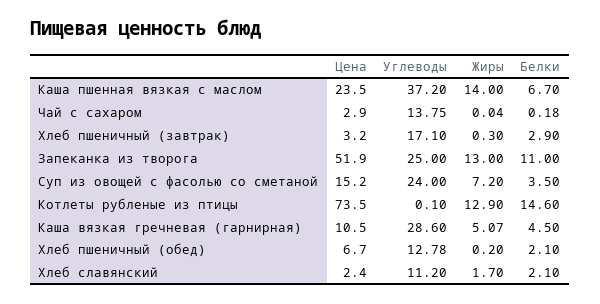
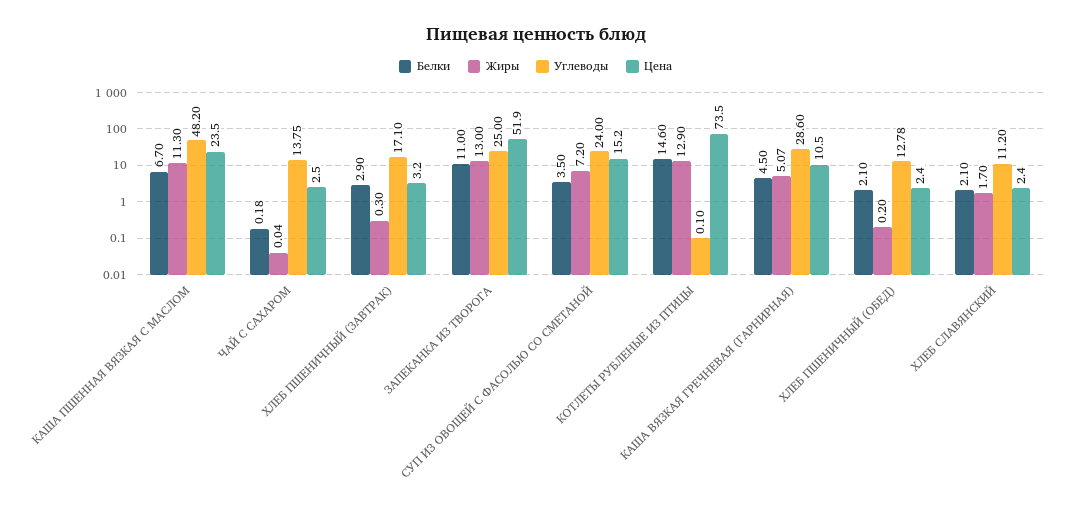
Углеводы, Каша пшенная вязкая с маслом: 37.2 -> 48.2
Жиры, Каша пшенная вязкая с маслом: 14 -> 11.3
Цена, Чай с сахаром: 2.9 -> 2.5
Цена, Хлеб пшеничный (обед): 6.7 -> 2.4

